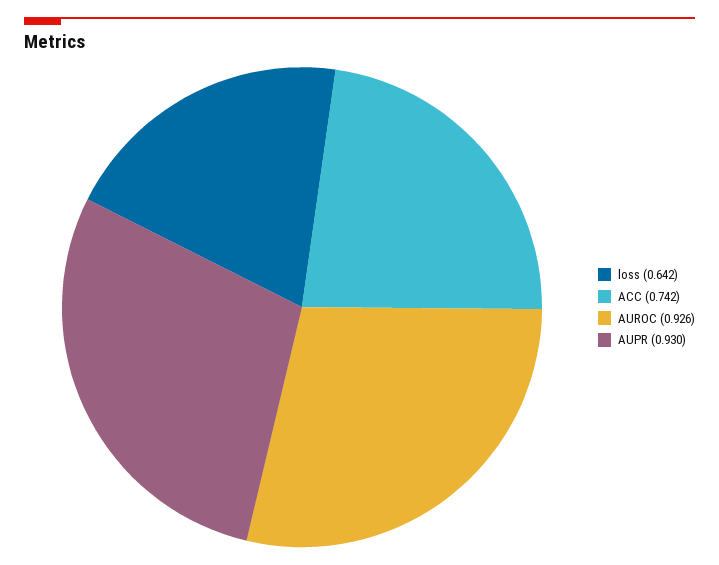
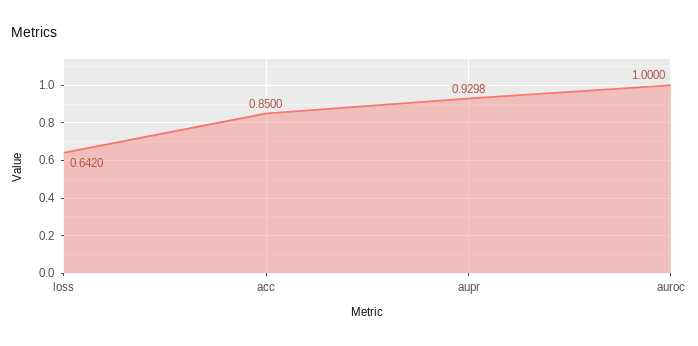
ACC: 0.742 -> 0.85
AUROC: 0.926 -> 1

